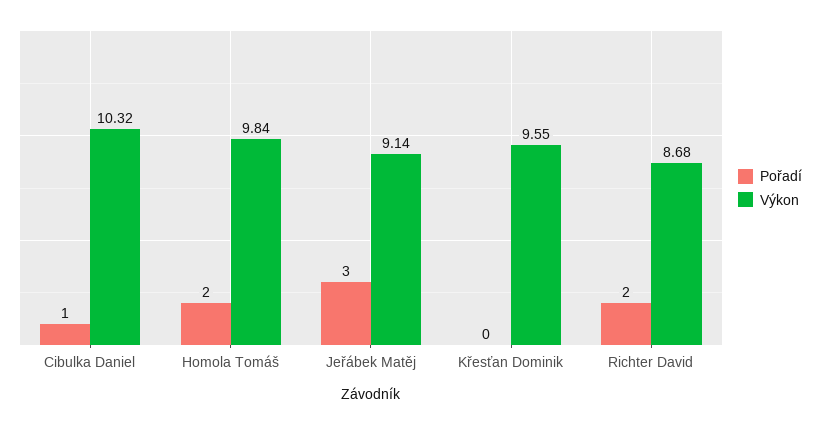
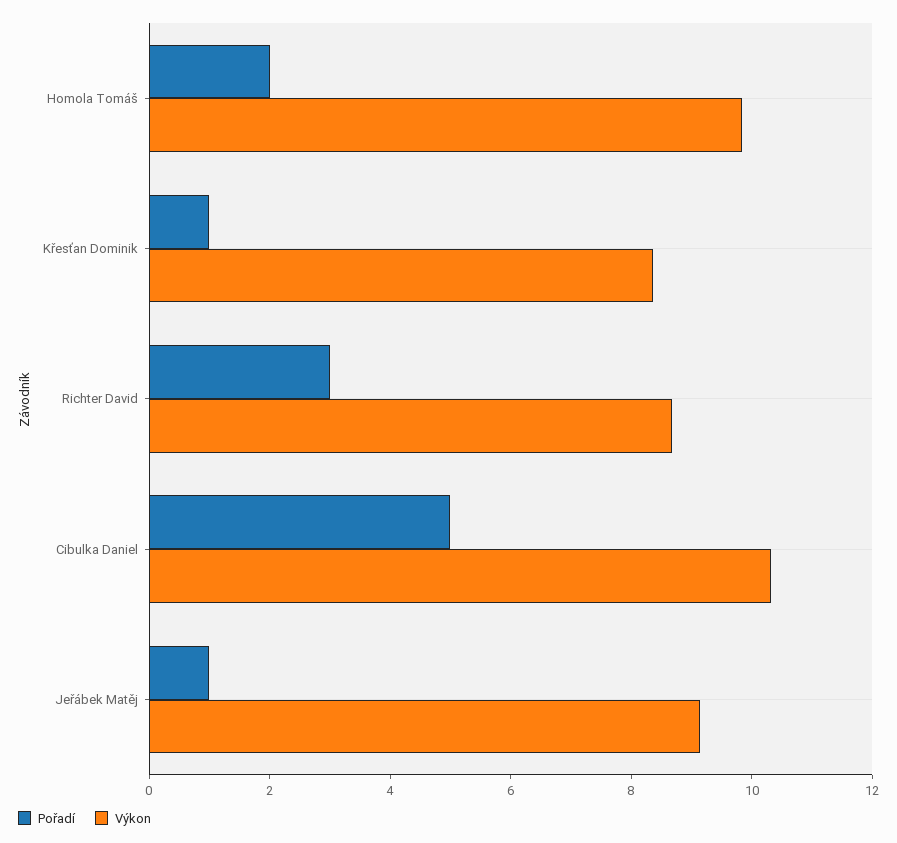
Pořadí, Cibulka Daniel: 1 -> 5
Pořadí, Jeřábek Matěj: 3 -> 1
Pořadí, Křesťan Dominik: 0 -> 1
Výkon, Křesťan Dominik: 9.55 -> 8.5
Pořadí, Richter David: 2 -> 3

